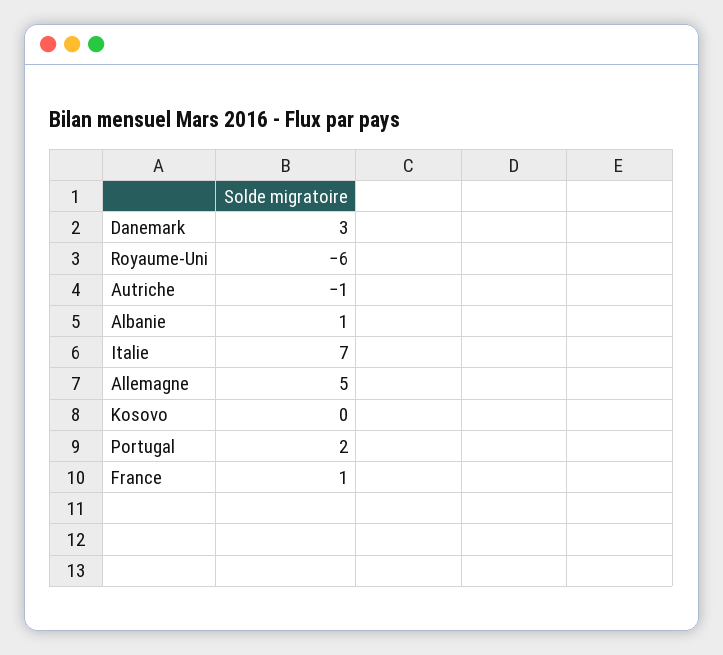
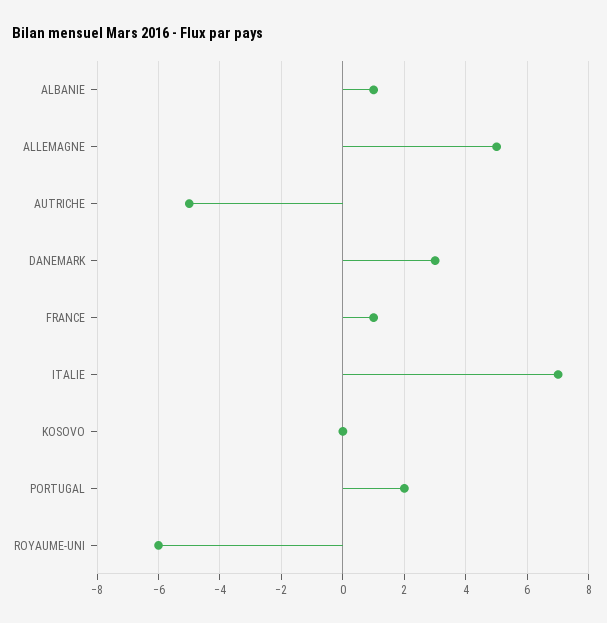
Autriche: -1 -> -5

